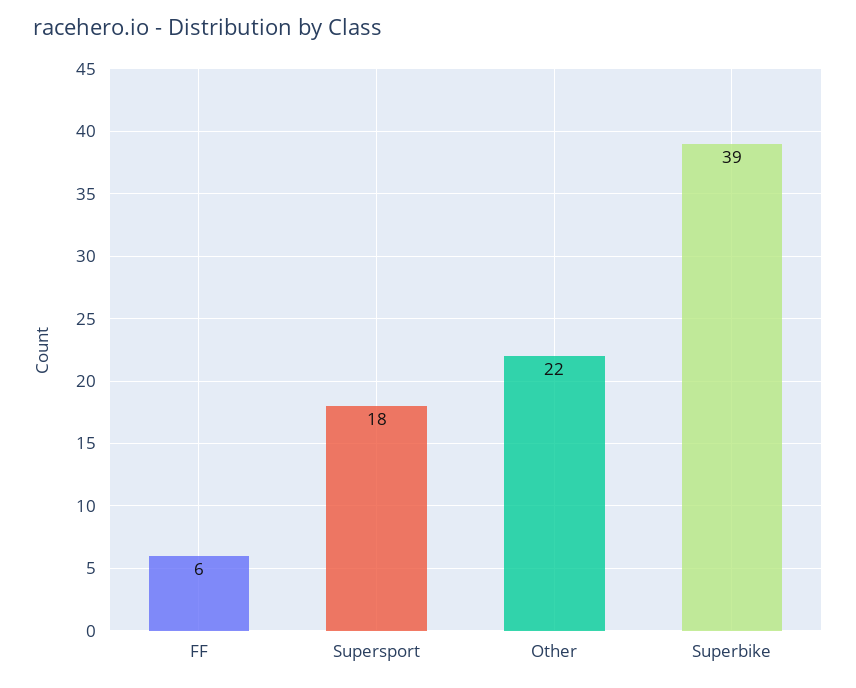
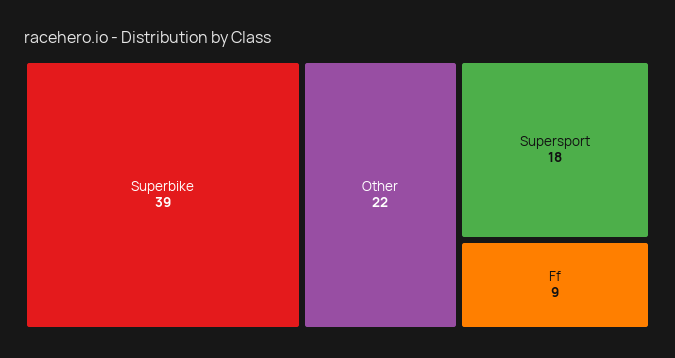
FF: 6 -> 9

